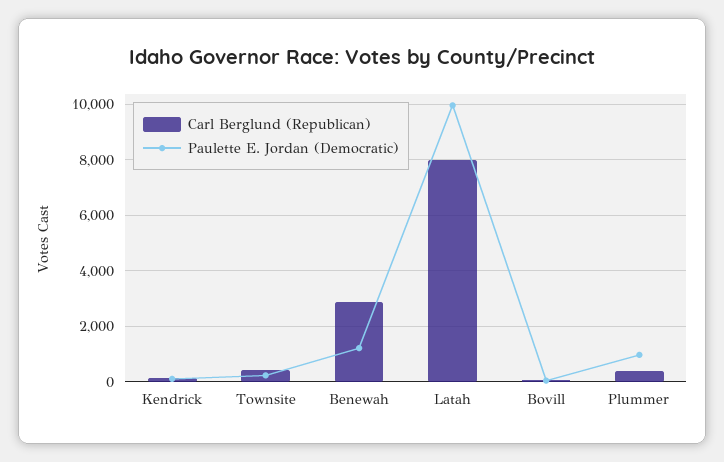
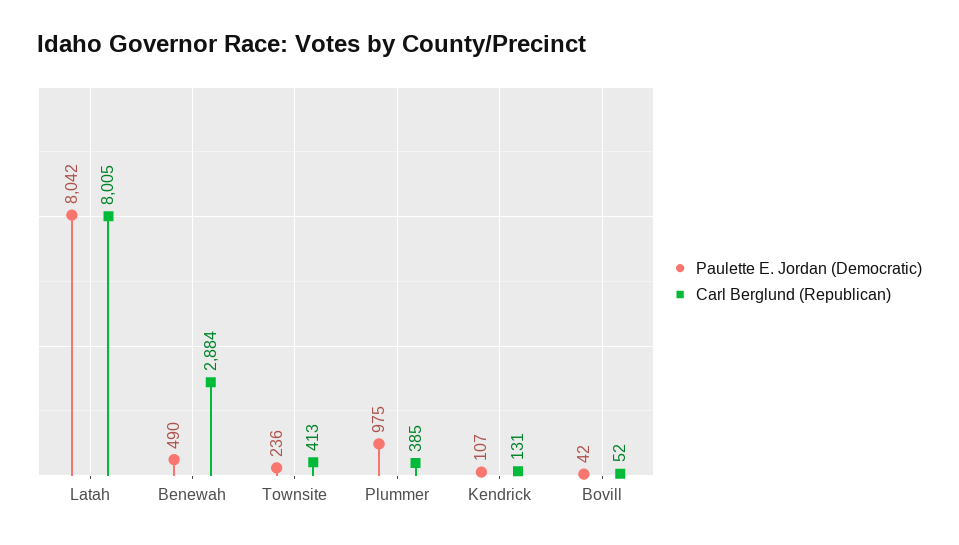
Paulette E. Jordan (Democratic), Benewah: 1250 -> 490
Paulette E. Jordan (Democratic), Latah: 10000 -> 8042

